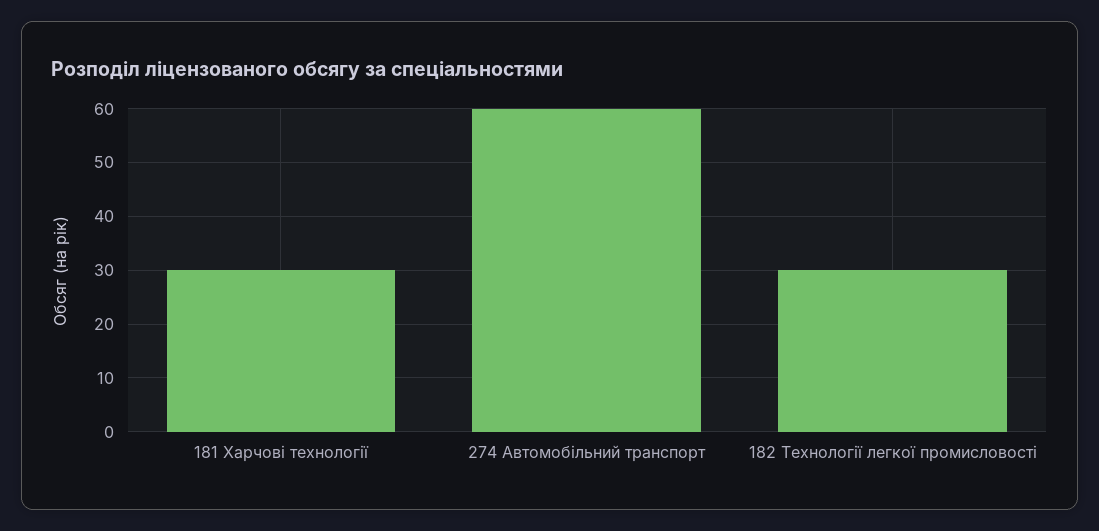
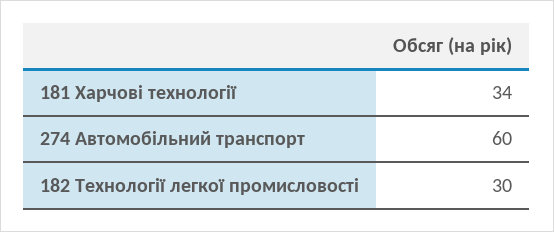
181 Харчові технології: 30 -> 34

